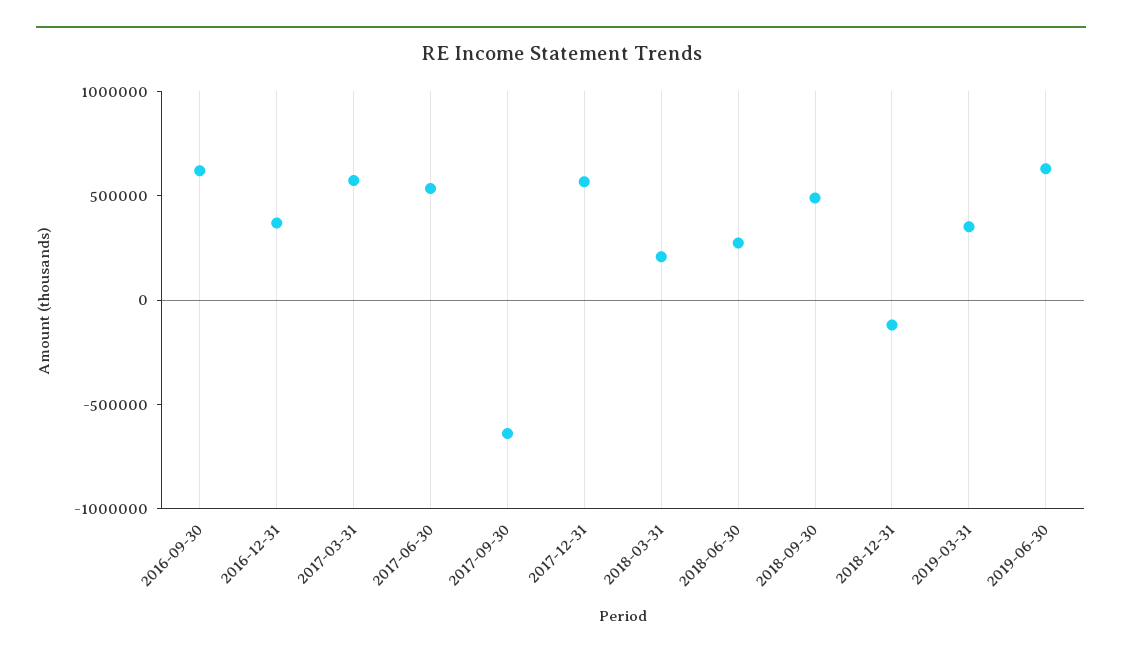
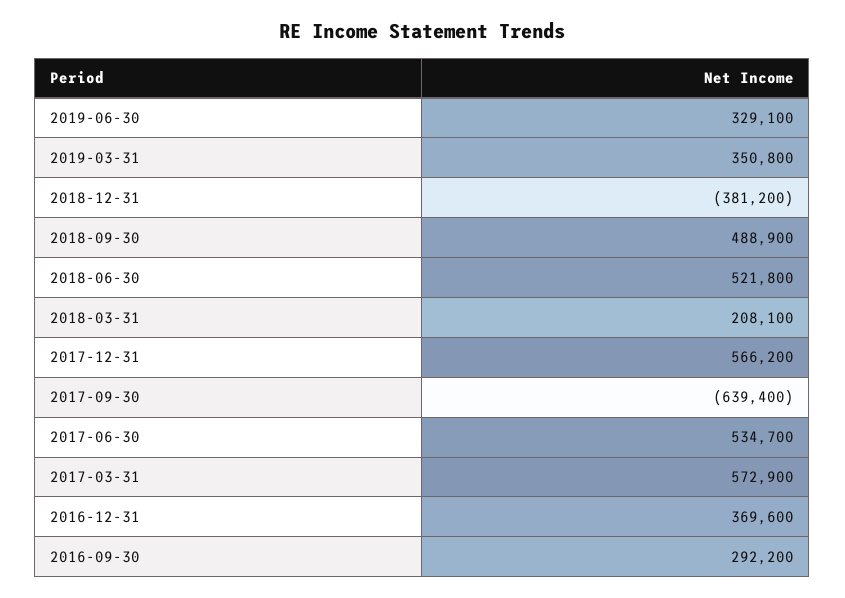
2016-09-30: 600000 -> 292200
2018-06-30: 300000 -> 521800
2018-12-31: -100000 -> -381200
2019-06-30: 600000 -> 329100

